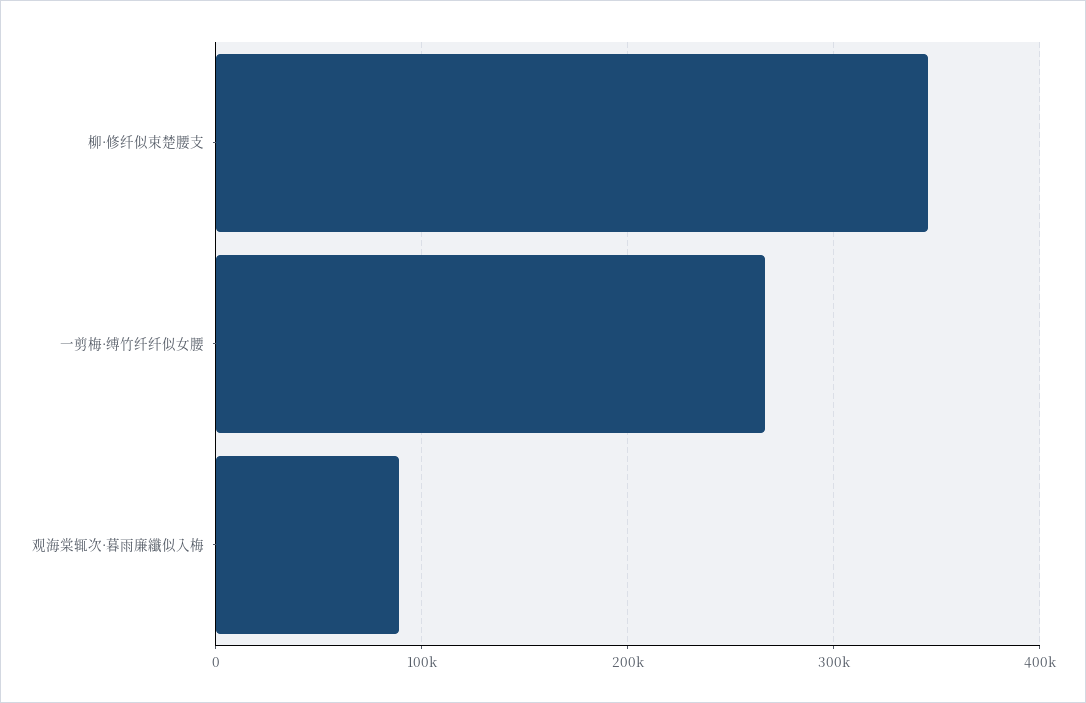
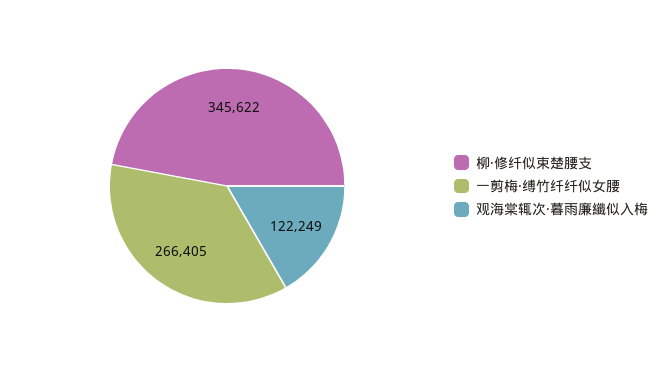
观海棠辄次·暮雨廉纖似入梅: 90000 -> 122249

